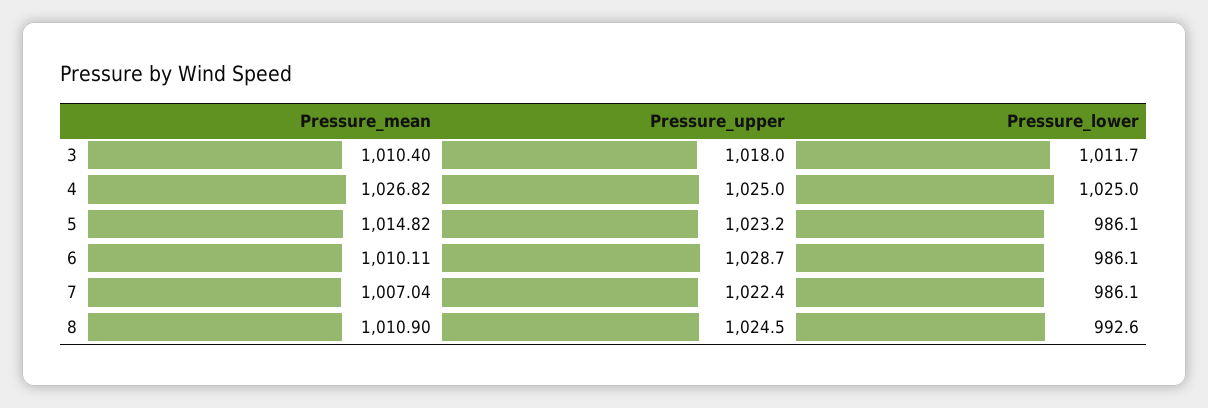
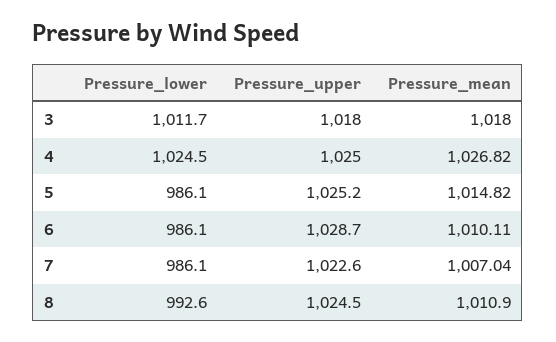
Pressure_mean, 3: 1010.4 -> 1018
Pressure_lower, 4: 1025 -> 1024.5
Pressure_upper, 5: 1023.2 -> 1025.2
Pressure_upper, 7: 1022.4 -> 1022.6

